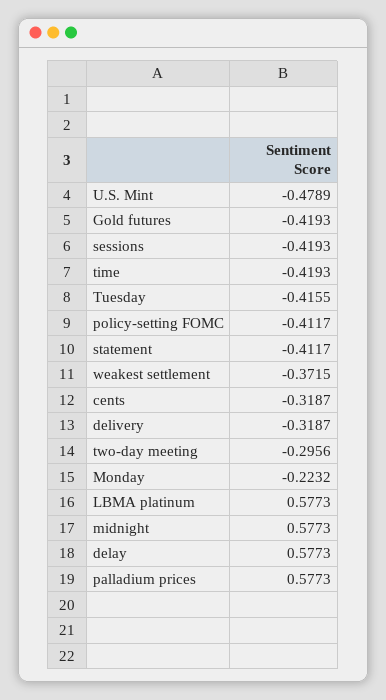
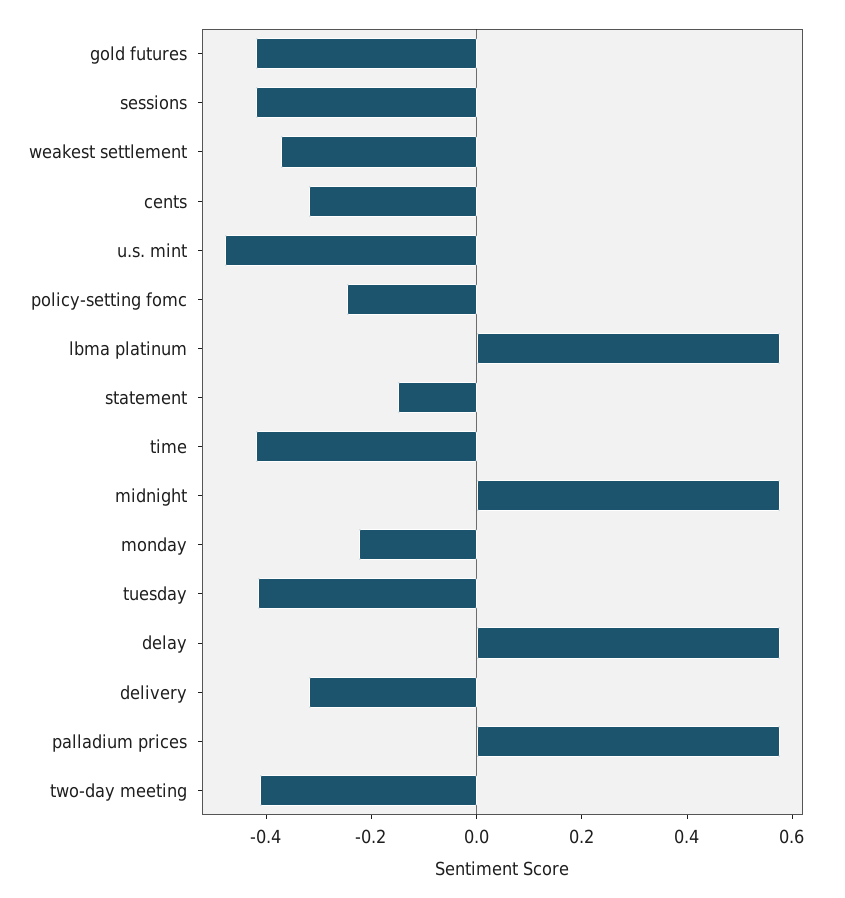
policy-setting FOMC: -0.4117 -> -0.25
statement: -0.4117 -> -0.15
two-day meeting: -0.2956 -> -0.4

